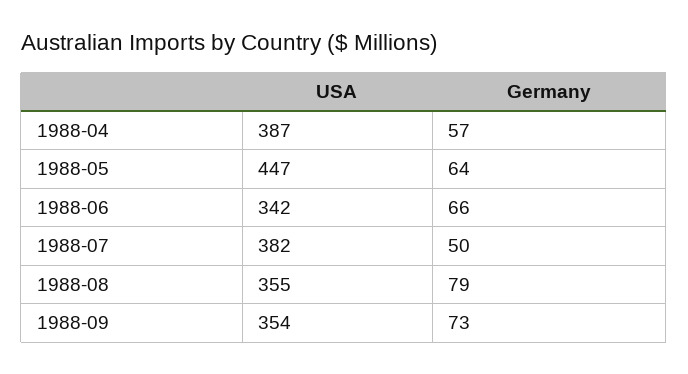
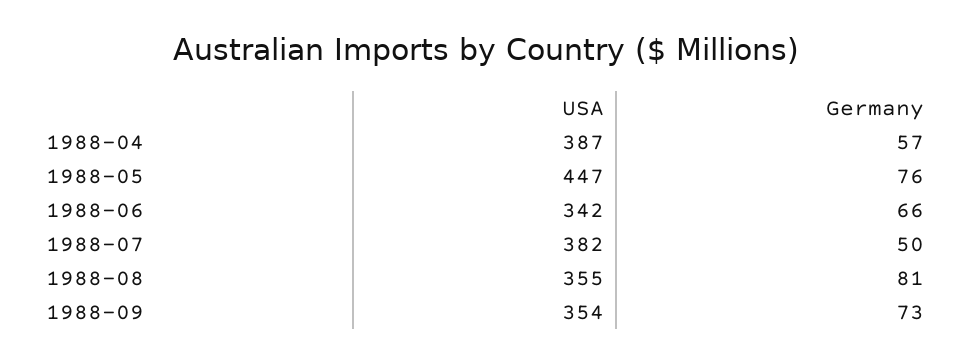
Germany, 1988-05: 64 -> 76
Germany, 1988-08: 79 -> 81

